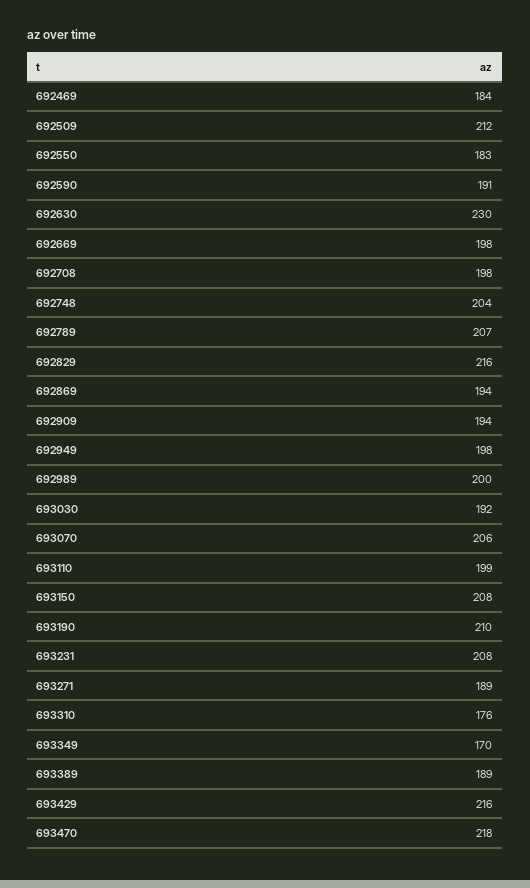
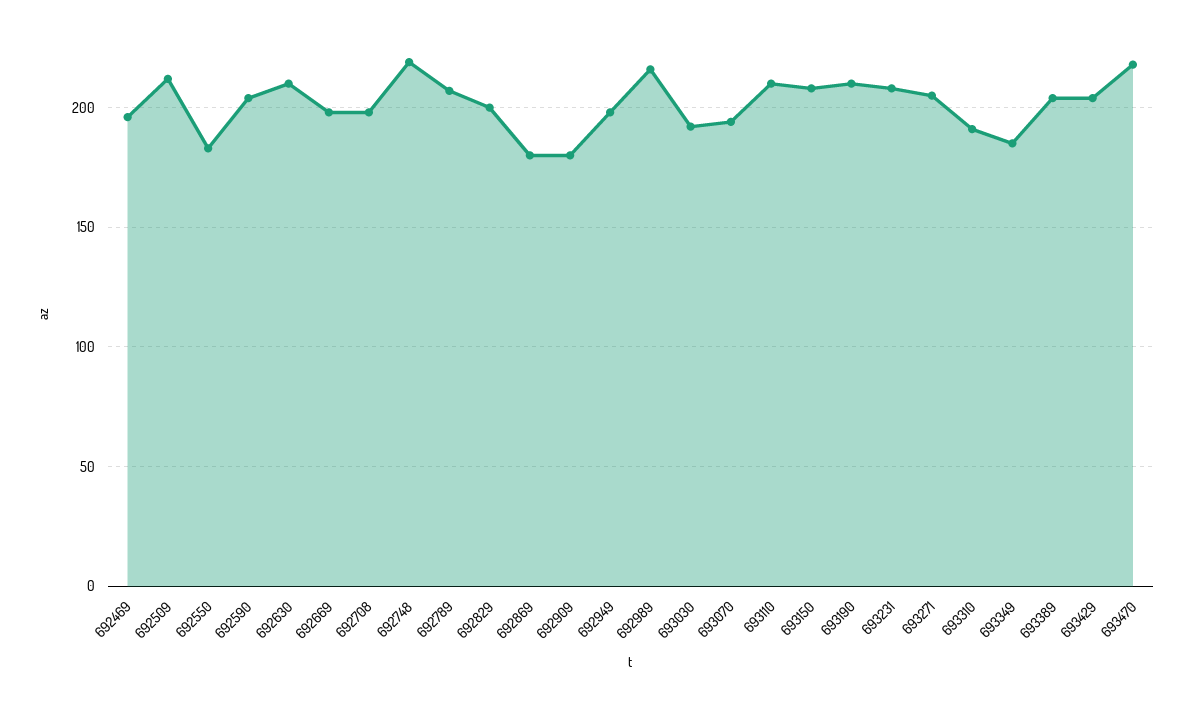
692469: 184 -> 195
692590: 191 -> 205
692630: 230 -> 210
692748: 204 -> 220
692829: 216 -> 200
692869: 194 -> 180
692909: 194 -> 180
692989: 200 -> 215
693070: 206 -> 195
693110: 199 -> 210
693271: 189 -> 205
693310: 176 -> 190
693349: 170 -> 185
693389: 189 -> 205
693429: 216 -> 205

